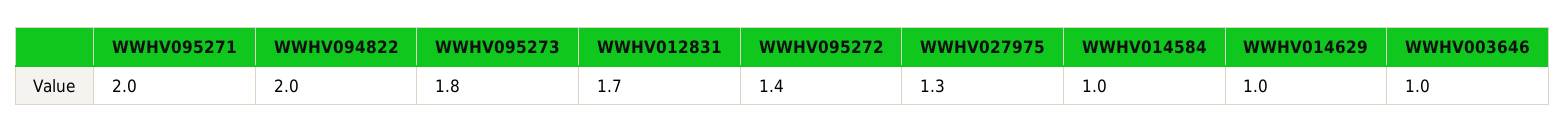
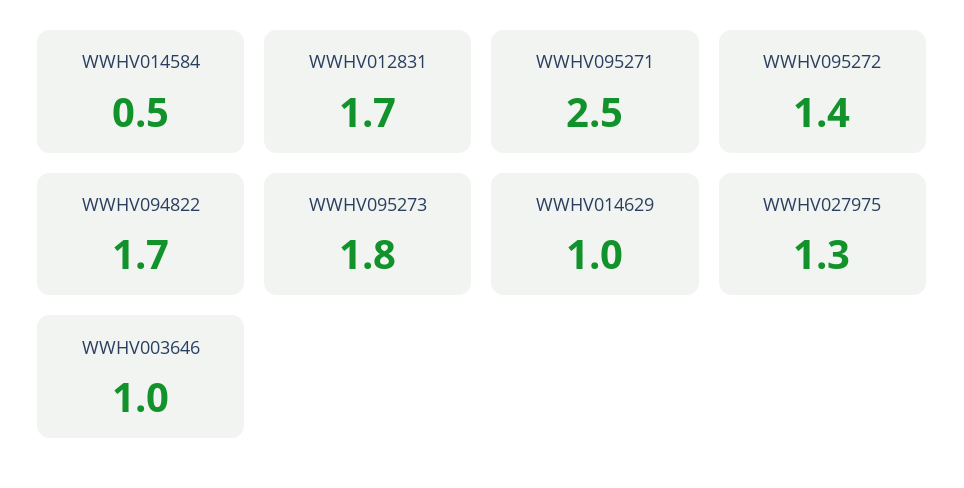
WWHV095271: 2 -> 2.5
WWHV094822: 2 -> 1.7
WWHV014584: 1 -> 0.5

